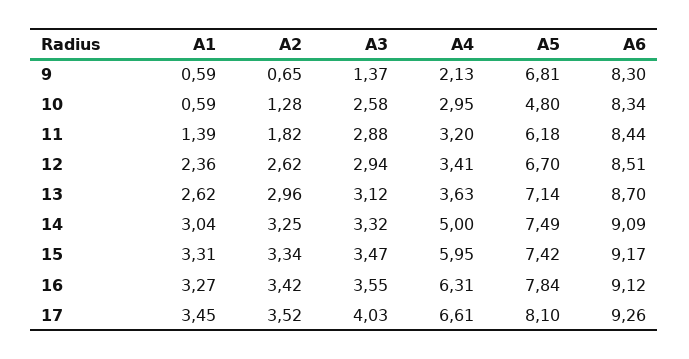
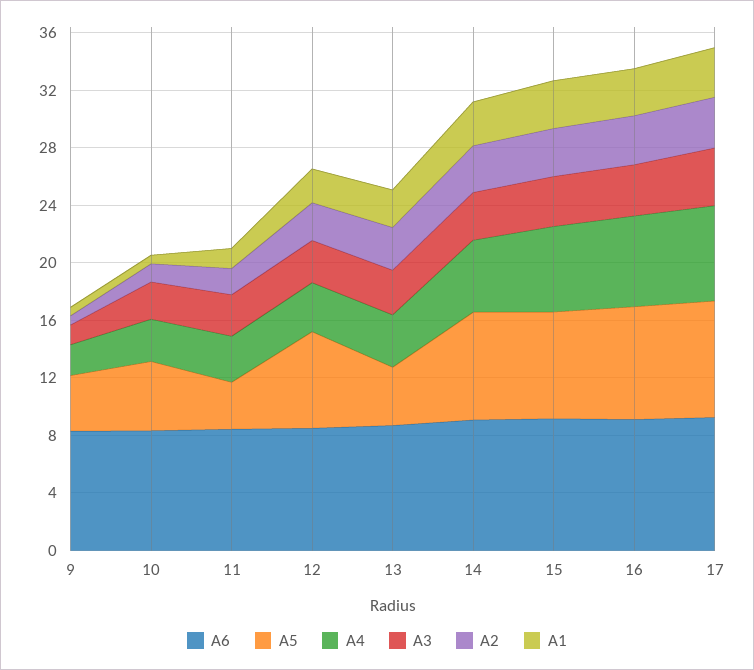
A5, 9: 6.81 -> 4
A5, 11: 6.18 -> 3
A5, 13: 7.14 -> 4

